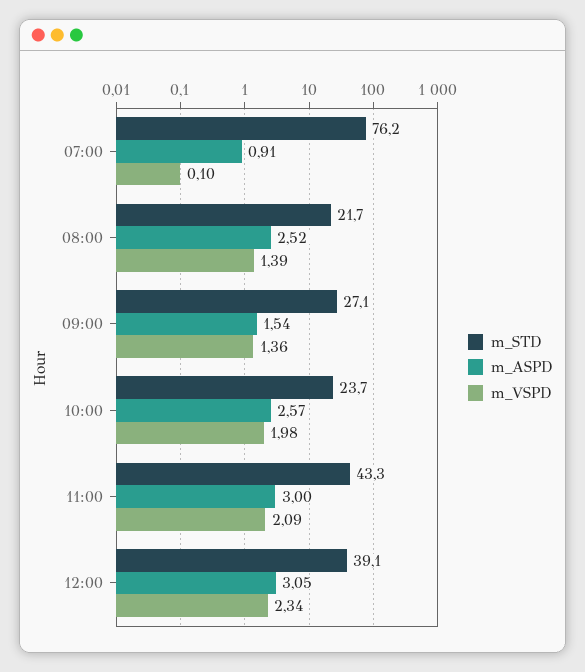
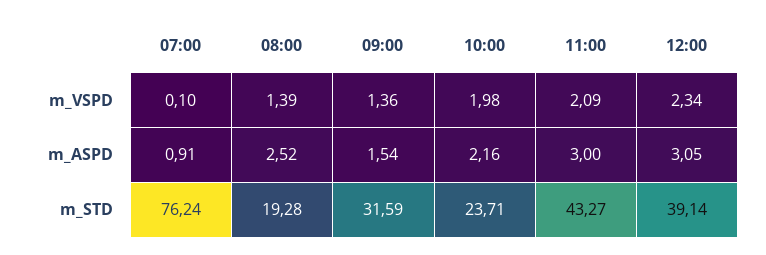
m_STD, 08:00: 21.7 -> 19.28
m_STD, 09:00: 27.1 -> 31.59
m_ASPD, 10:00: 2.57 -> 2.16

